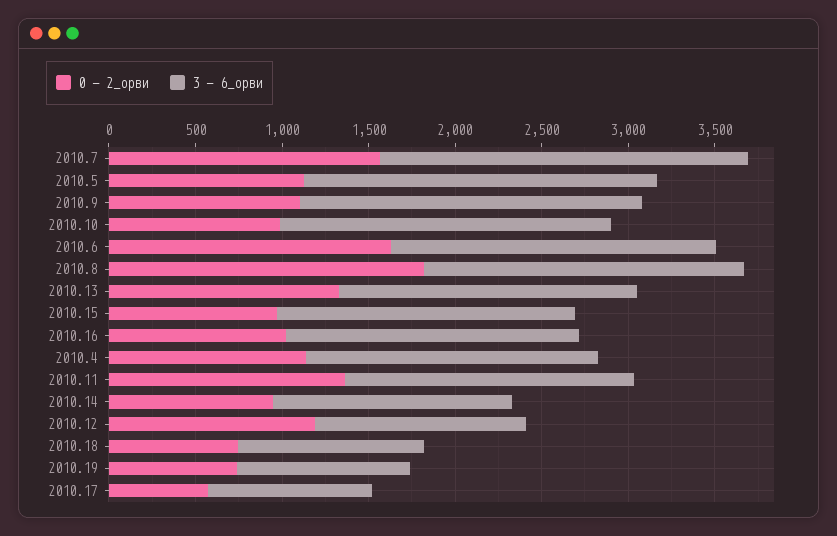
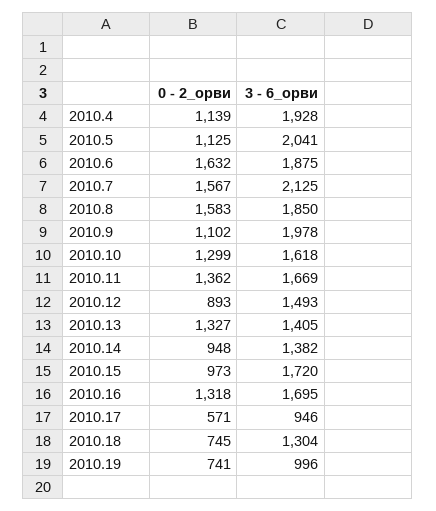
0 - 2_орви, 2010.10: 1000 -> 1299
3 - 6_орви, 2010.10: 1900 -> 1618
0 - 2_орви, 2010.8: 1800 -> 1583
3 - 6_орви, 2010.13: 1700 -> 1405
0 - 2_орви, 2010.16: 1000 -> 1318
3 - 6_орви, 2010.4: 1700 -> 1928
0 - 2_орви, 2010.12: 1200 -> 893
3 - 6_орви, 2010.12: 1200 -> 1493
3 - 6_орви, 2010.18: 1100 -> 1304

